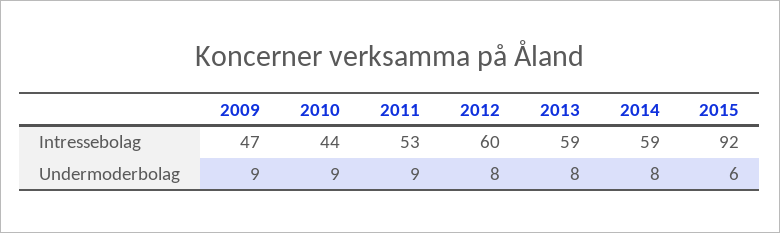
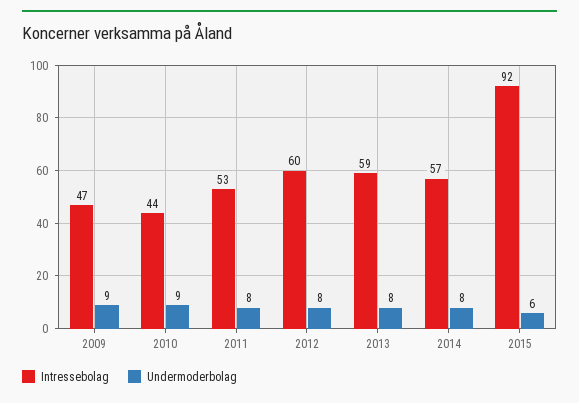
Intressebolag, 2014: 59 -> 57
Undermoderbolag, 2011: 9 -> 8

